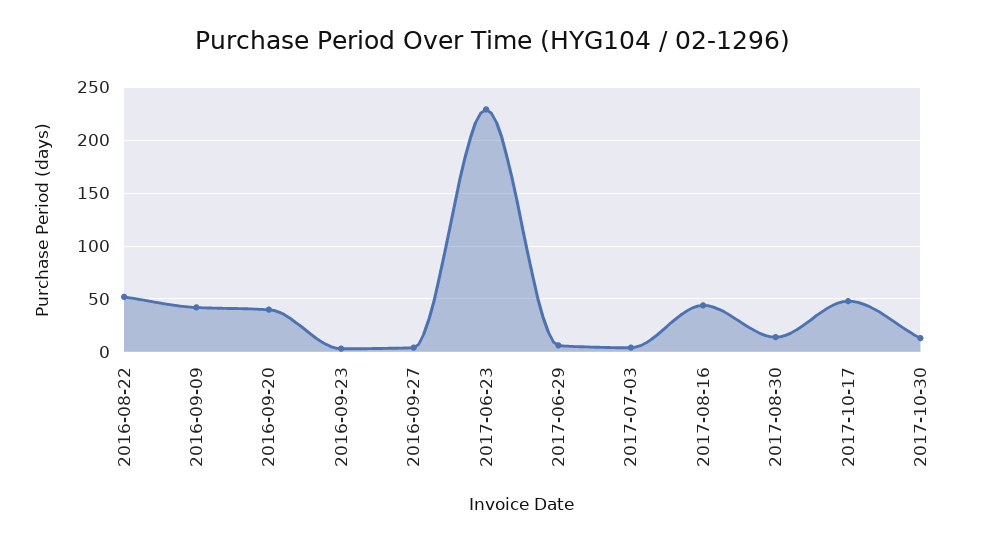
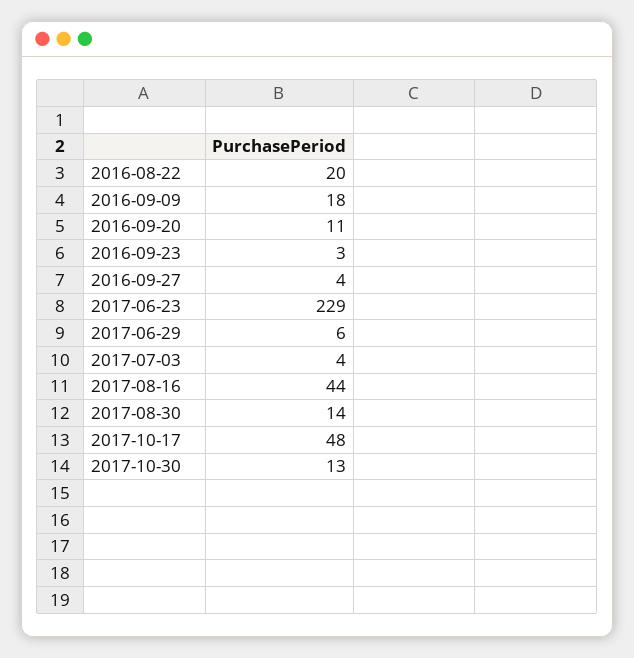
2016-08-22: 50 -> 20
2016-09-09: 40 -> 18
2016-09-20: 40 -> 11

